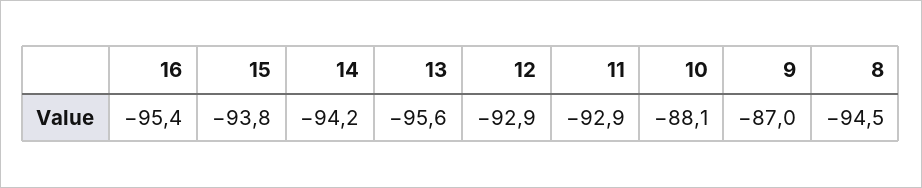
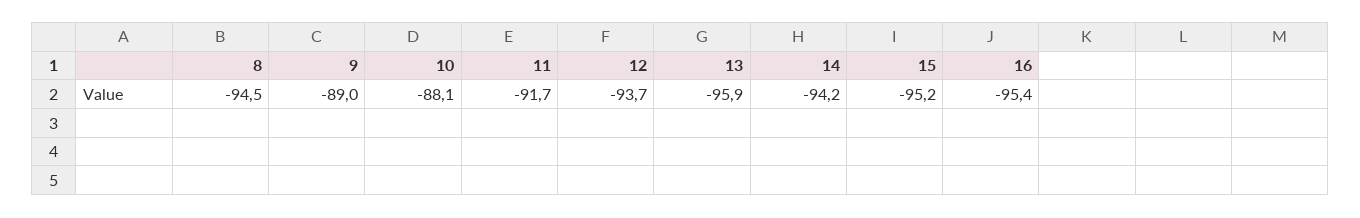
15: -93.8 -> -95.2
13: -95.6 -> -95.9
12: -92.9 -> -93.7
11: -92.9 -> -91.7
9: -87 -> -89

